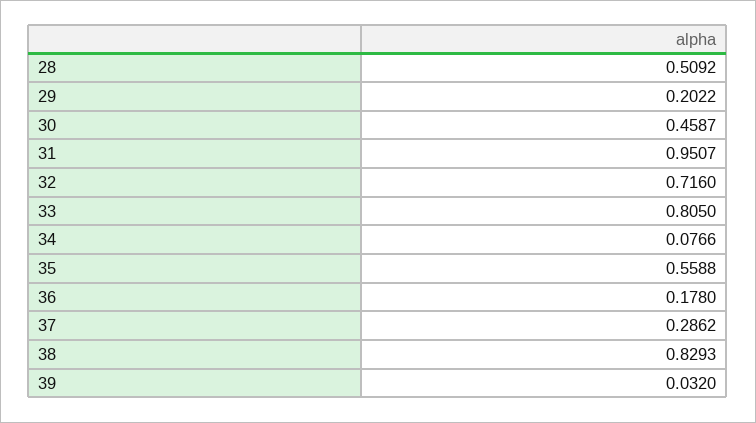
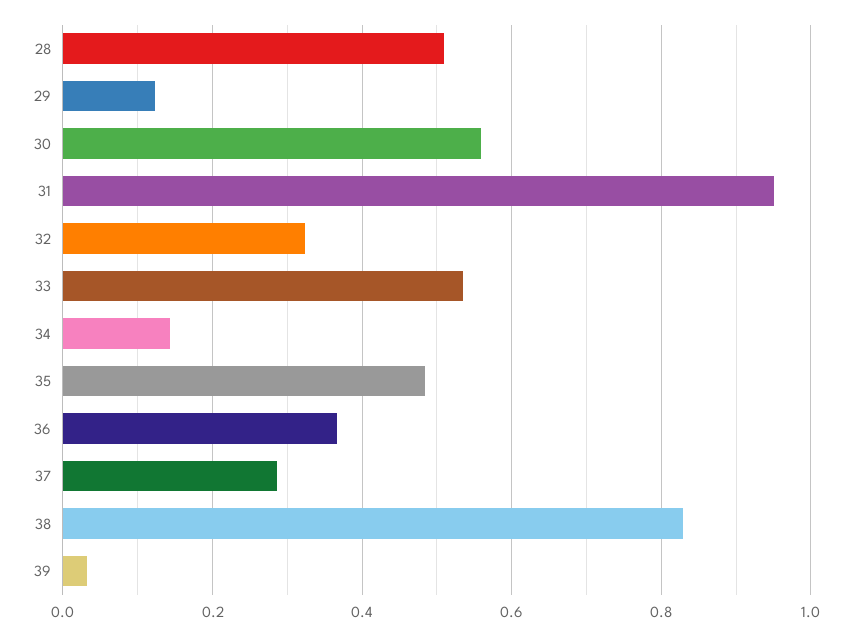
29: 0.2022 -> 0.12
30: 0.4587 -> 0.56
32: 0.716 -> 0.32
33: 0.805 -> 0.54
34: 0.0766 -> 0.14
35: 0.5588 -> 0.48
36: 0.178 -> 0.36

